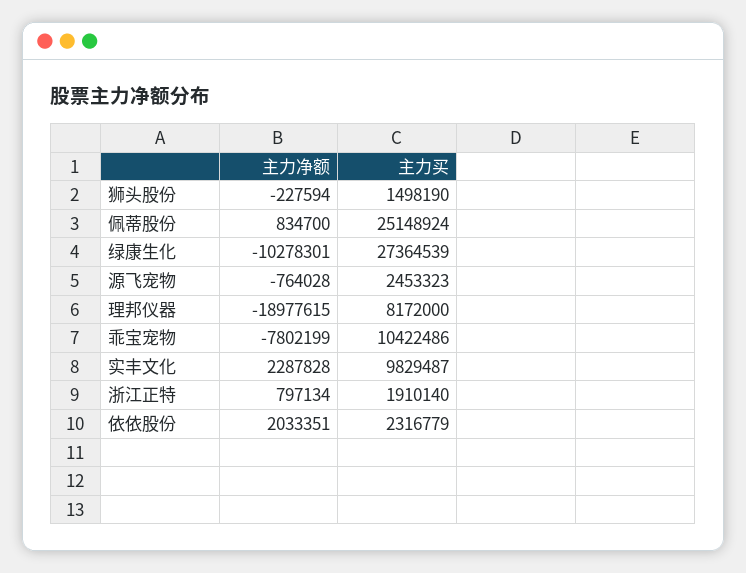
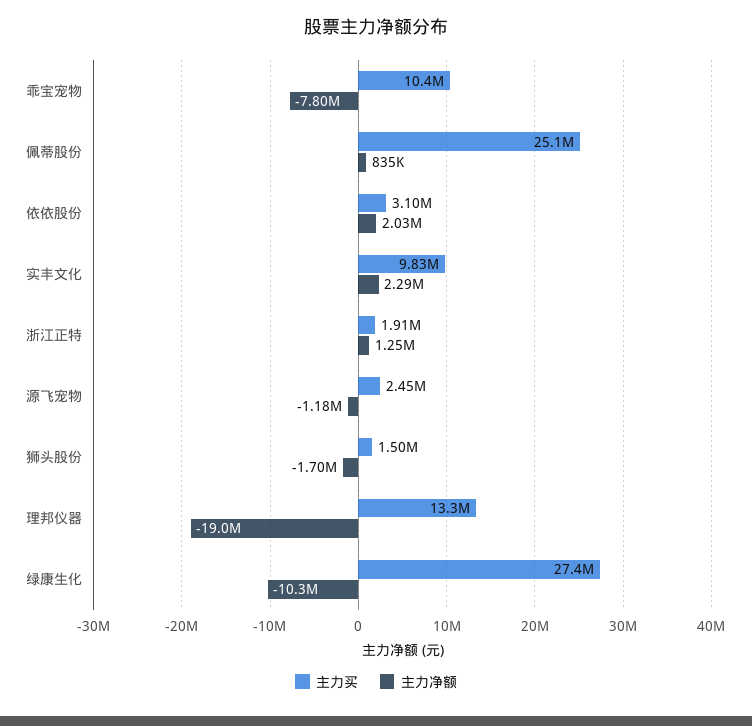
主力净额, 狮头股份: -227594 -> -1700000
主力净额, 源飞宠物: -764028 -> -1180000
主力买, 理邦仪器: 8172000 -> 13300000
主力净额, 浙江正特: 797134 -> 1250000
主力买, 依依股份: 2316779 -> 3100000

